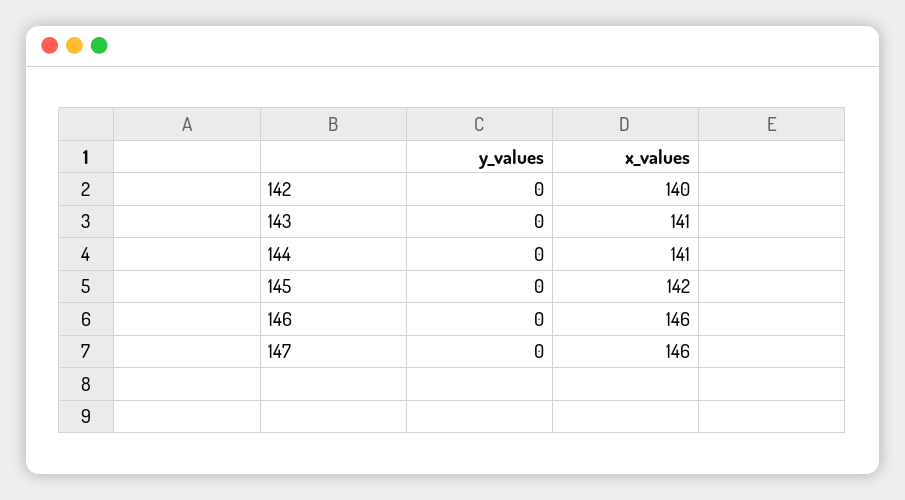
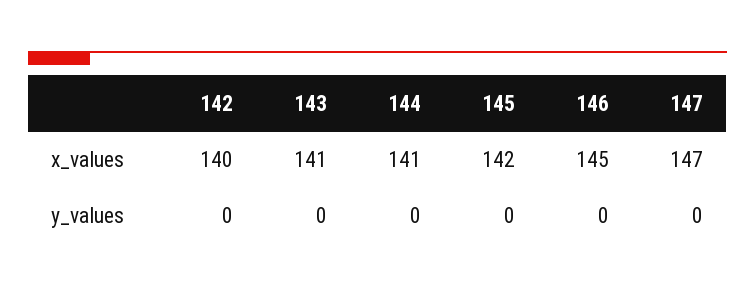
x_values, 146: 146 -> 145
x_values, 147: 146 -> 147

